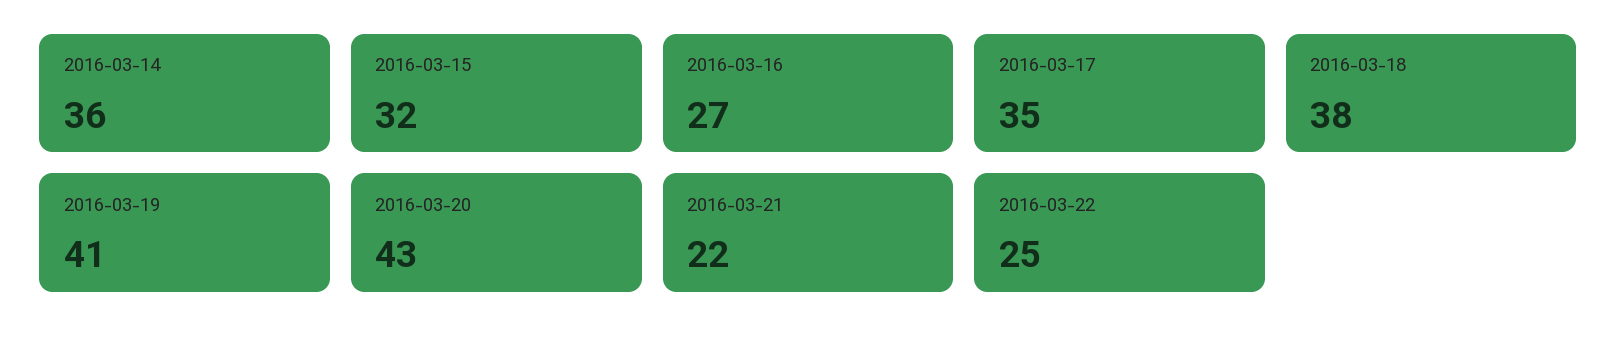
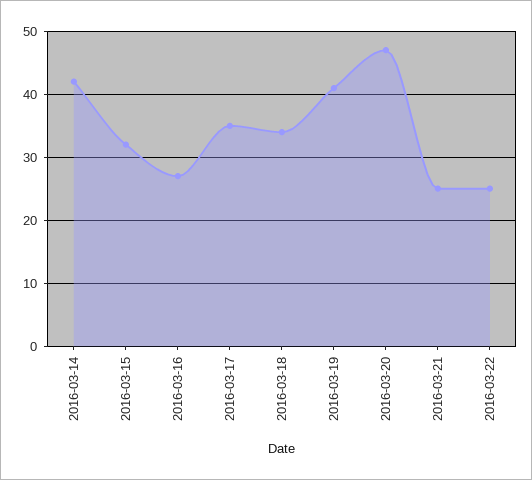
2016-03-14: 36 -> 42
2016-03-18: 38 -> 34
2016-03-20: 43 -> 47
2016-03-21: 22 -> 25

